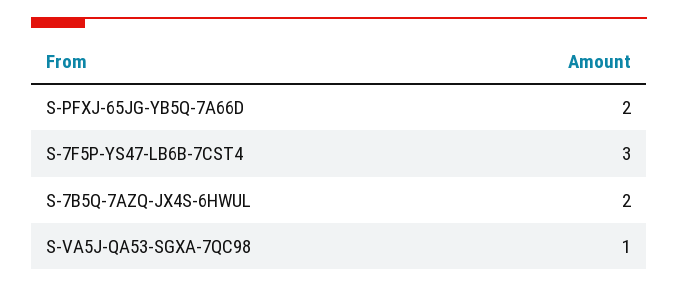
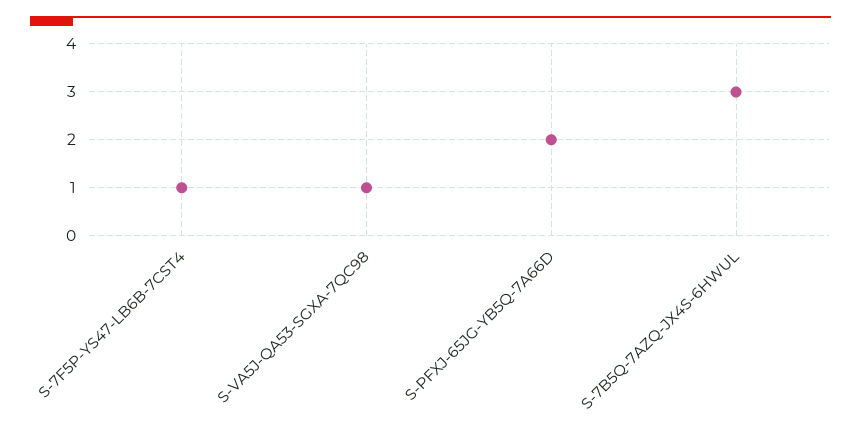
S-7F5P-YS47-LB6B-7CST4: 3 -> 1
S-7B5Q-7AZQ-JX4S-6HWUL: 2 -> 3

